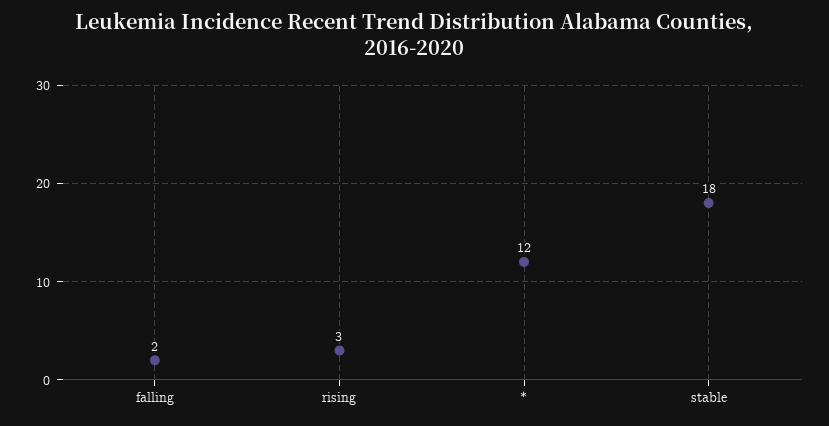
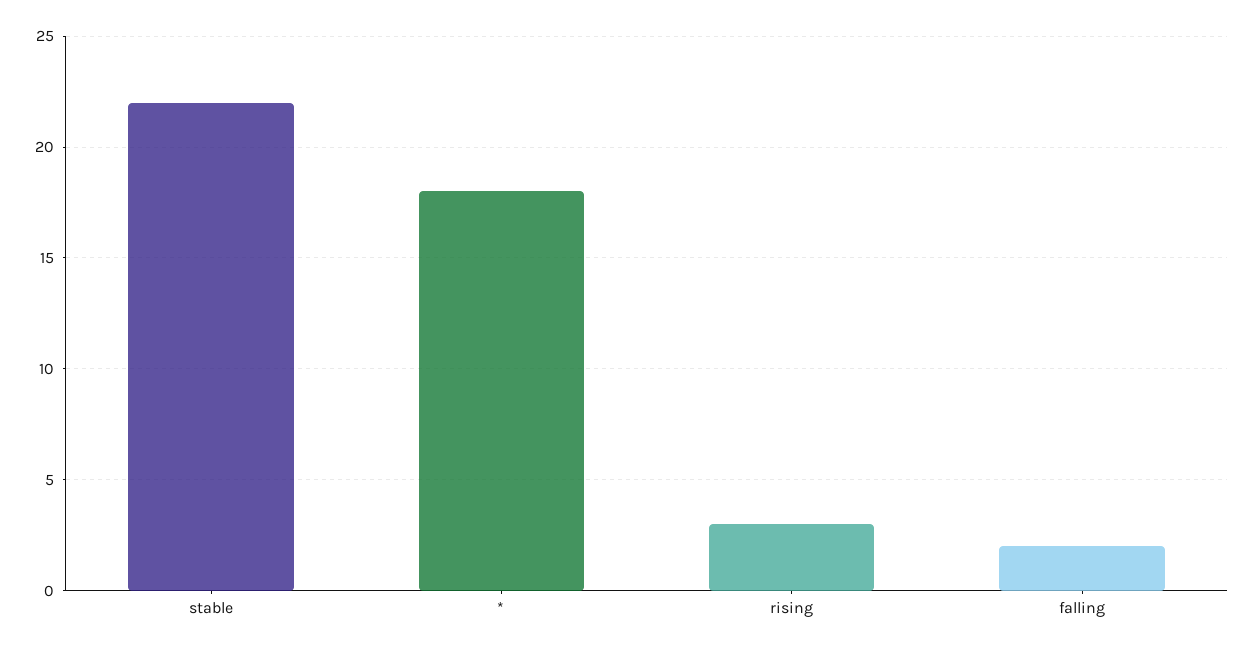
*: 12 -> 18
stable: 18 -> 22

